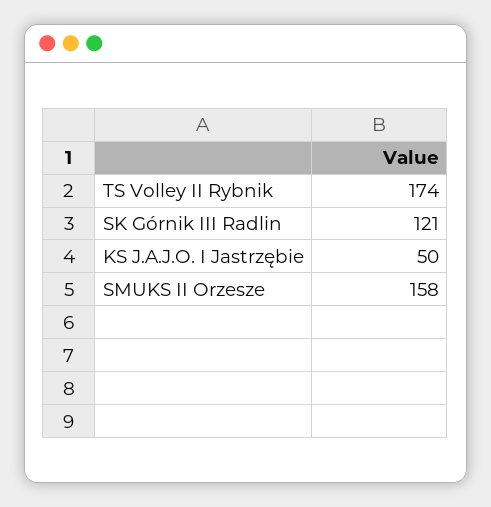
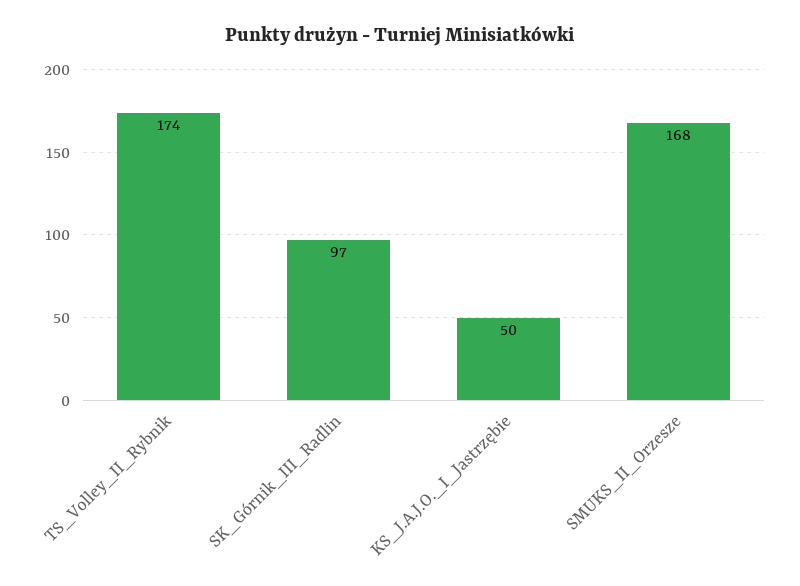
SK Górnik III Radlin: 121 -> 97
SMUKS II Orzesze: 158 -> 168

